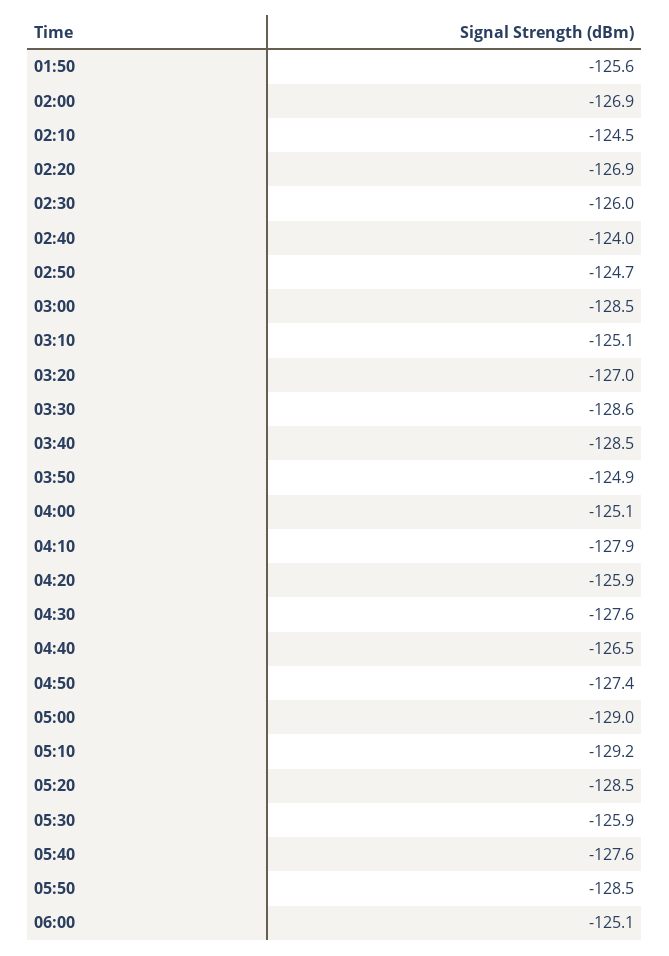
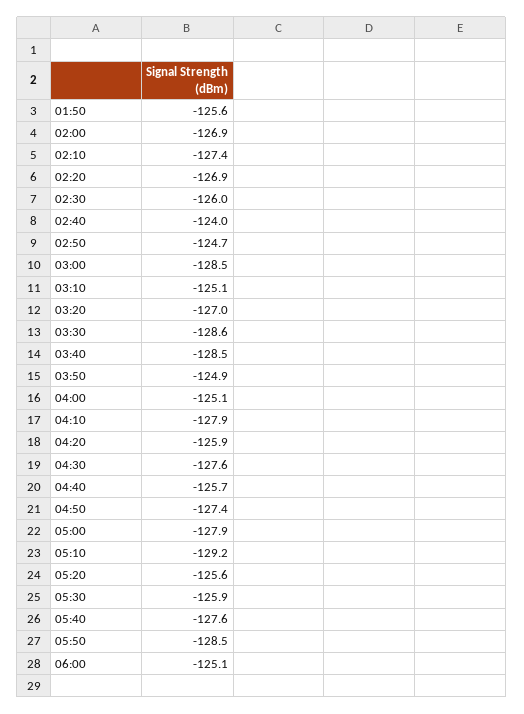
02:10: -124.5 -> -127.4
04:40: -126.5 -> -125.7
05:00: -129 -> -127.9
05:20: -128.5 -> -125.6

